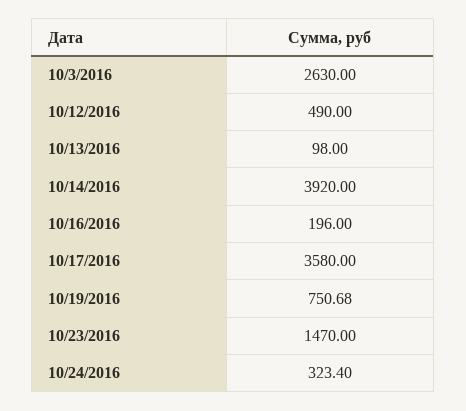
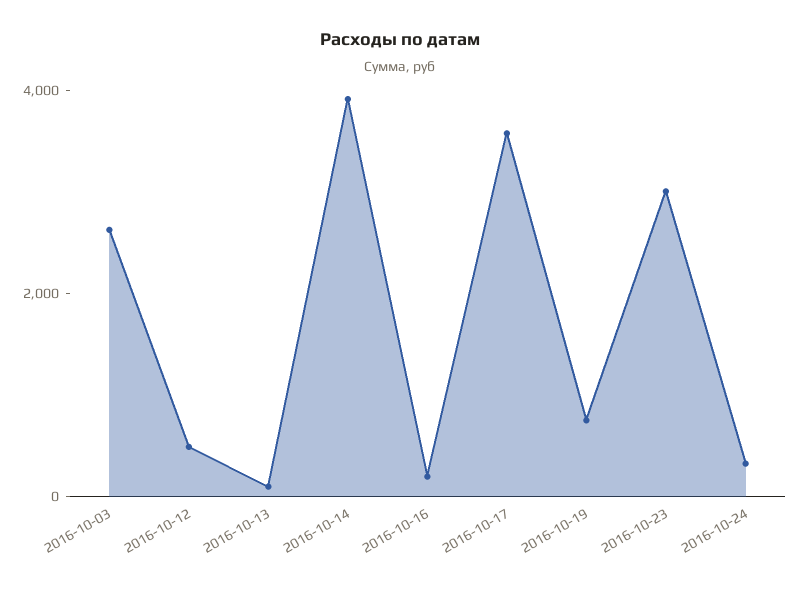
10/23/2016: 1470 -> 3000

